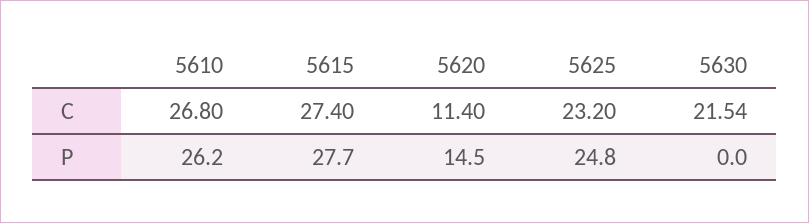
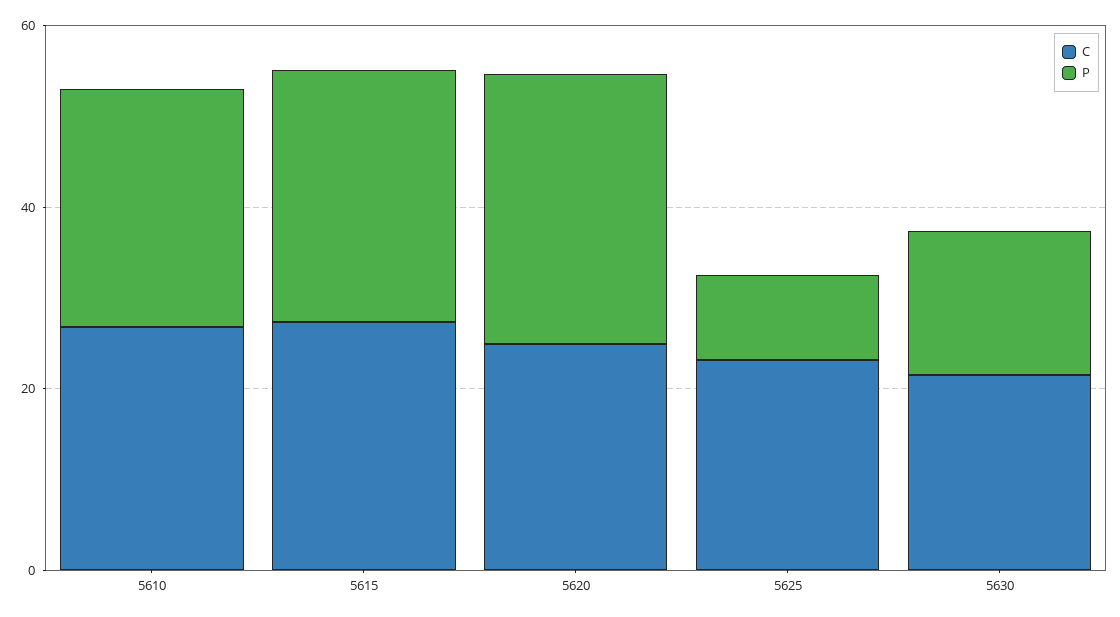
C, 5620: 11.4 -> 25
P, 5620: 14.5 -> 30
P, 5625: 24.8 -> 10
P, 5630: 0 -> 15

